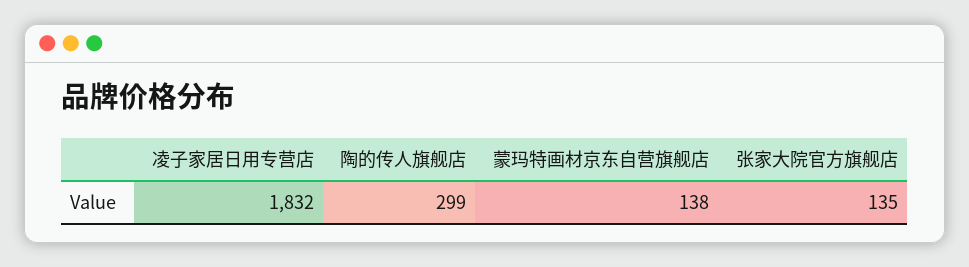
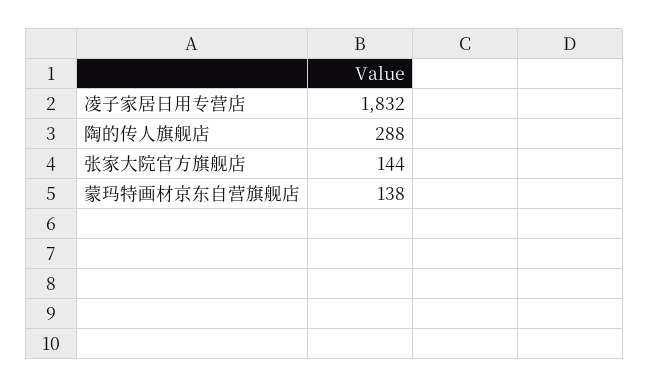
陶的传人旗舰店: 299 -> 288
张家大院官方旗舰店: 135 -> 144

